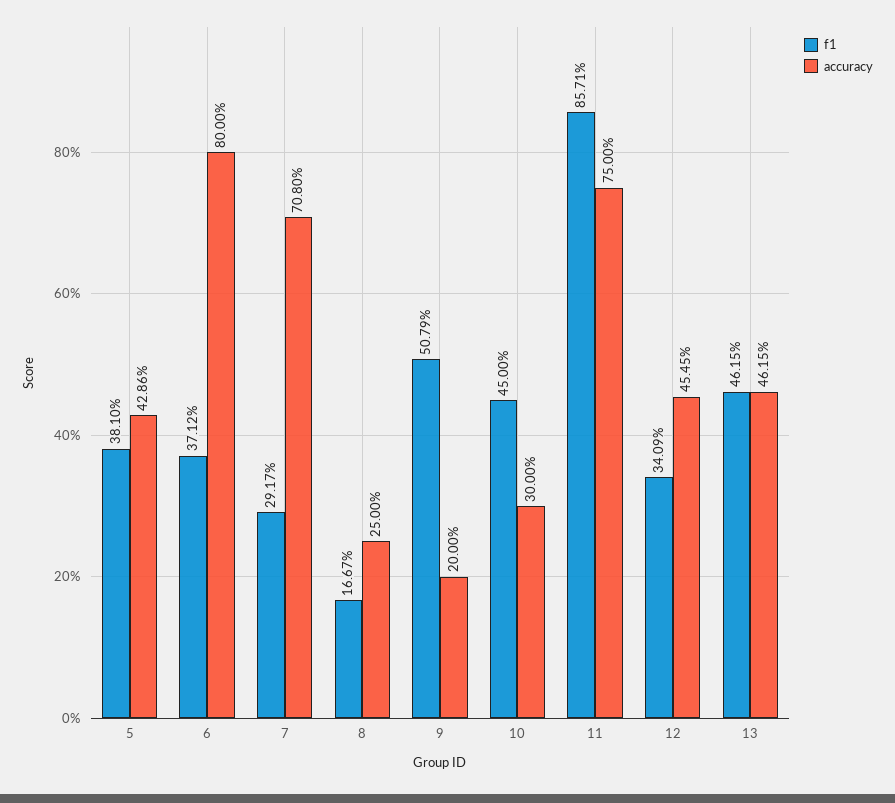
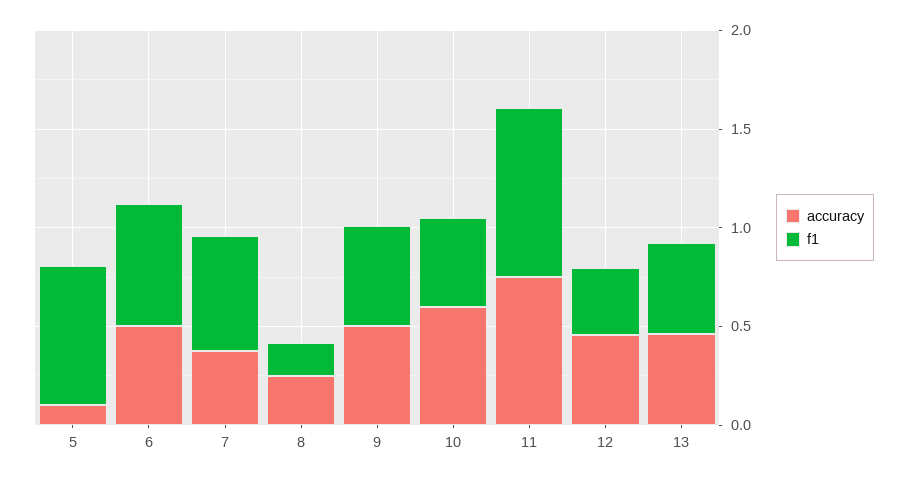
f1, 5: 0.381 -> 0.7
accuracy, 5: 0.4286 -> 0.1
f1, 6: 0.3712 -> 0.6
accuracy, 6: 0.8 -> 0.5
f1, 7: 0.2917 -> 0.6
accuracy, 7: 0.708 -> 0.4
accuracy, 9: 0.2 -> 0.5
accuracy, 10: 0.3 -> 0.6

